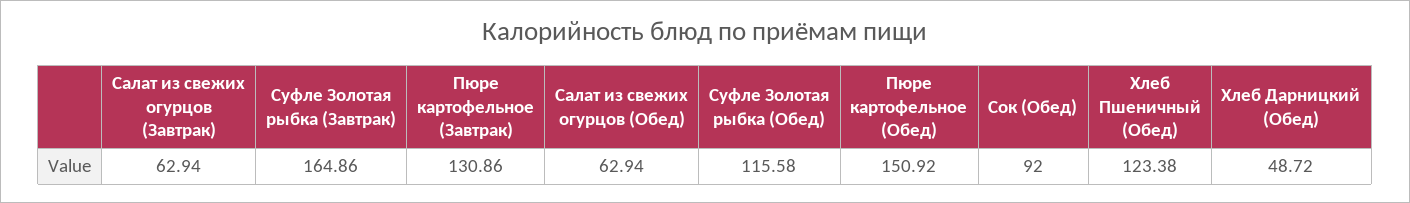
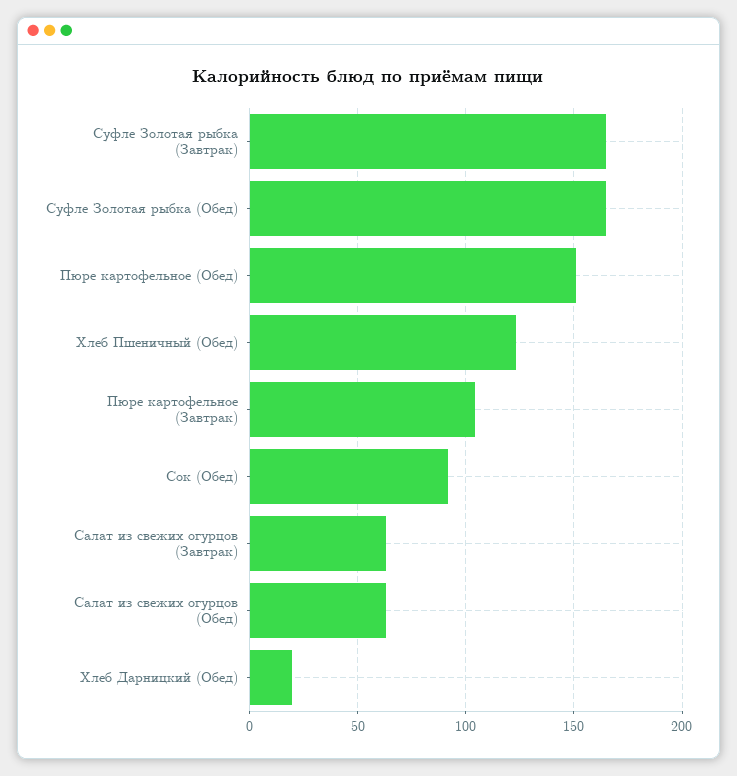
Пюре картофельное (Завтрак): 130.86 -> 105
Суфле Золотая рыбка (Обед): 115.58 -> 165
Хлеб Дарницкий (Обед): 48.72 -> 20

